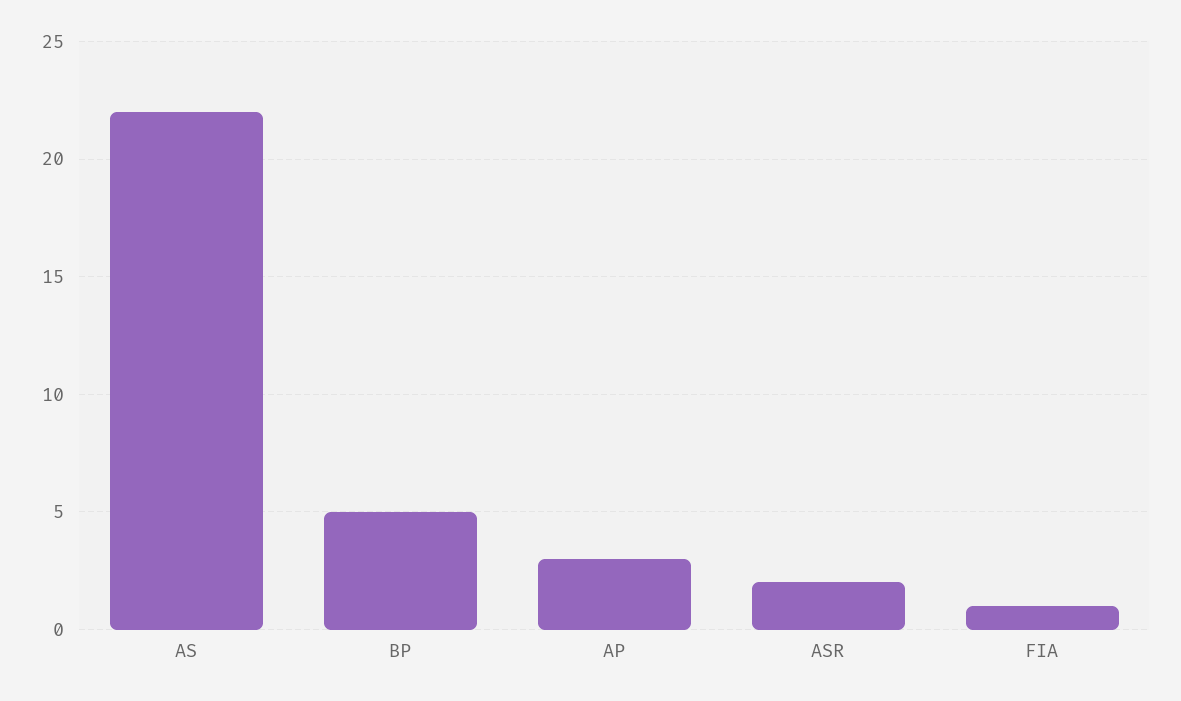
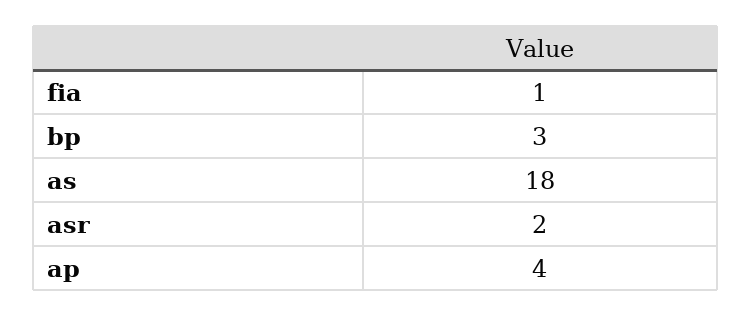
AS: 22 -> 18
BP: 5 -> 3
AP: 3 -> 4

